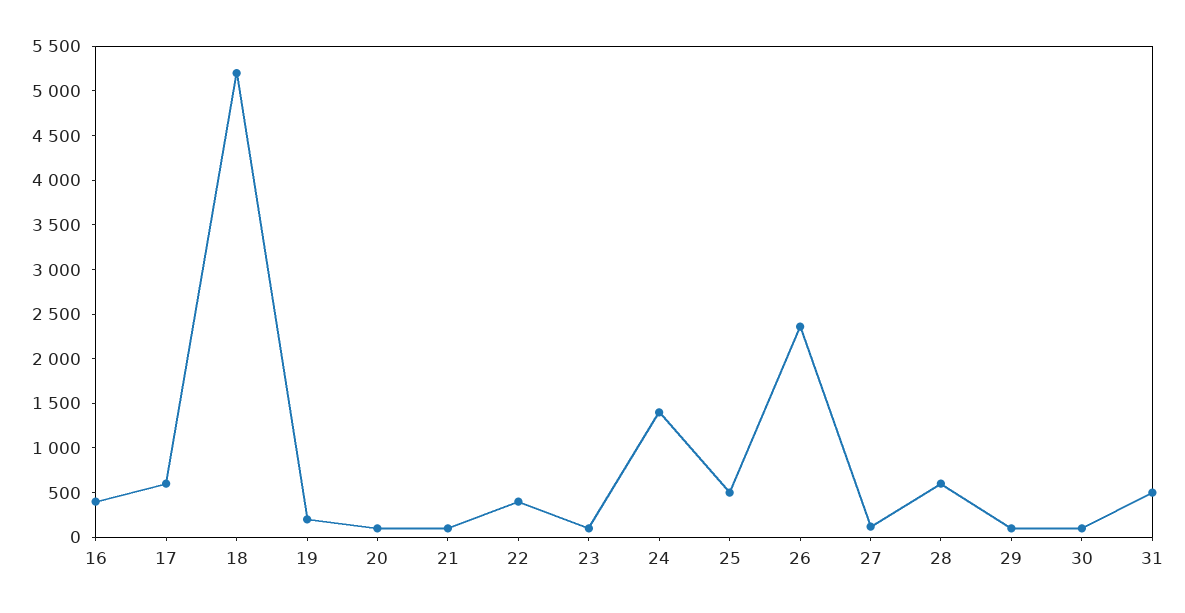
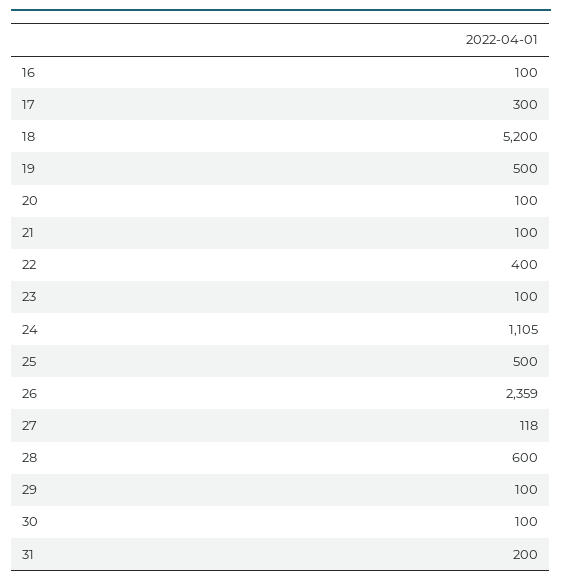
16: 400 -> 100
17: 600 -> 300
19: 200 -> 500
24: 1400 -> 1105
31: 500 -> 200

